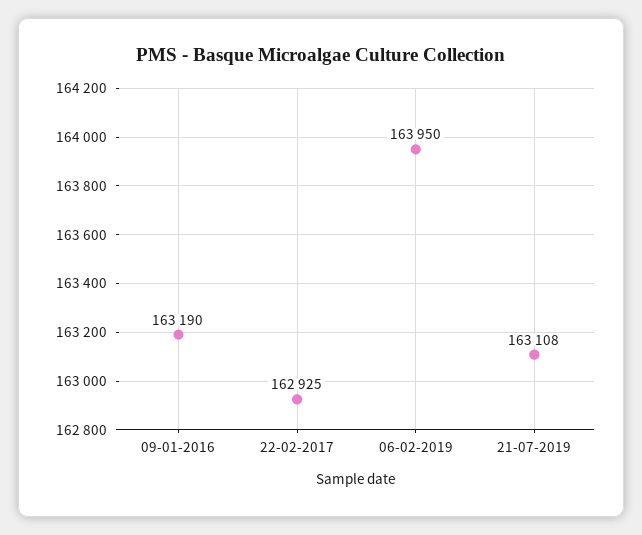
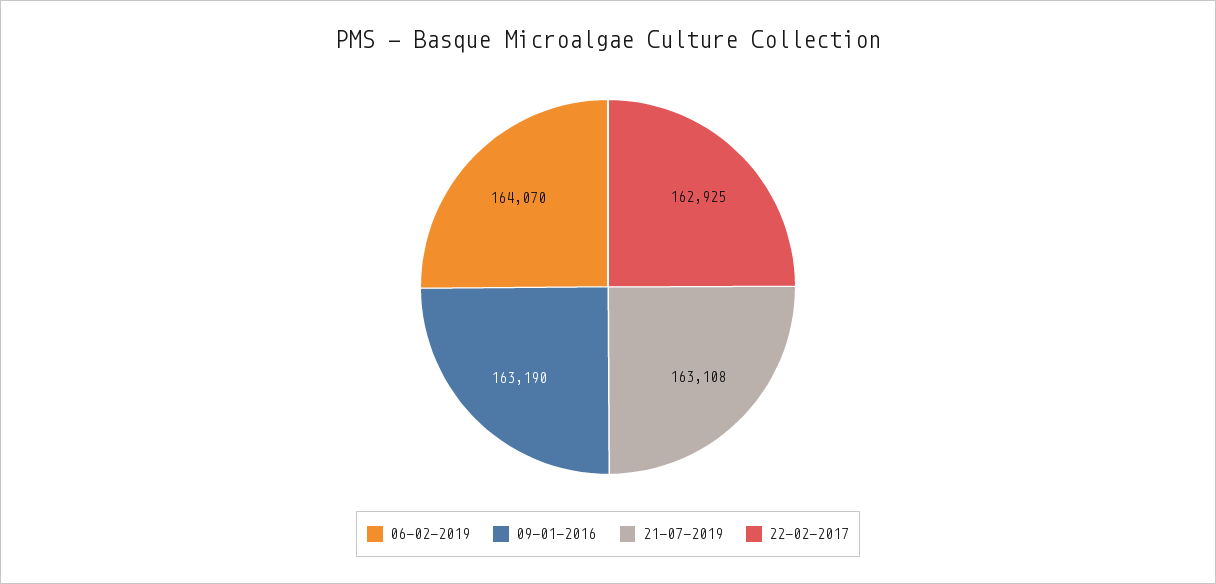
06-02-2019: 163950 -> 164070

